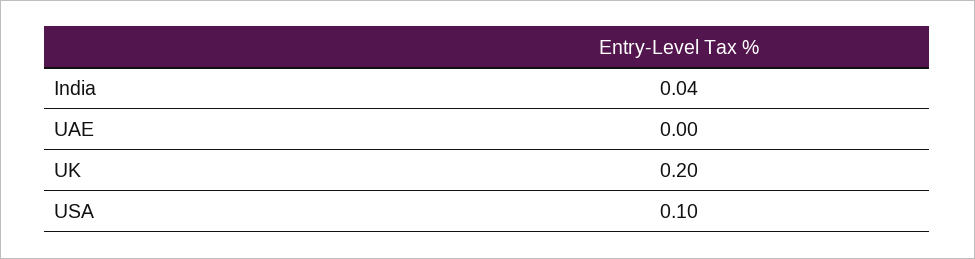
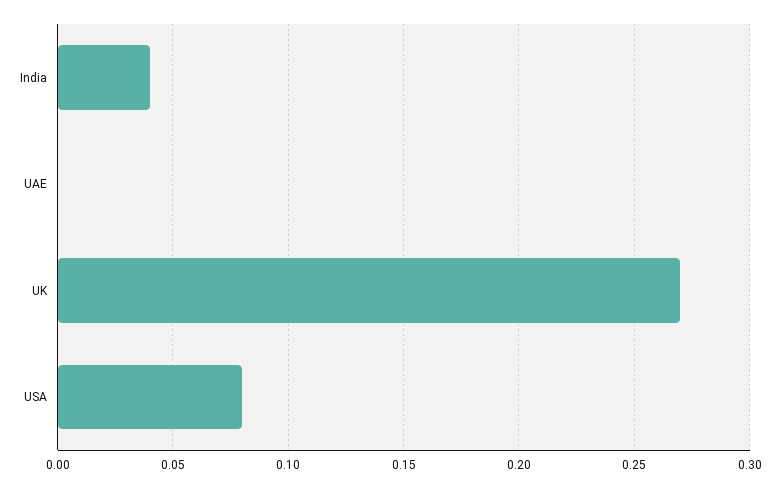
UK: 0.2 -> 0.27
USA: 0.1 -> 0.08

